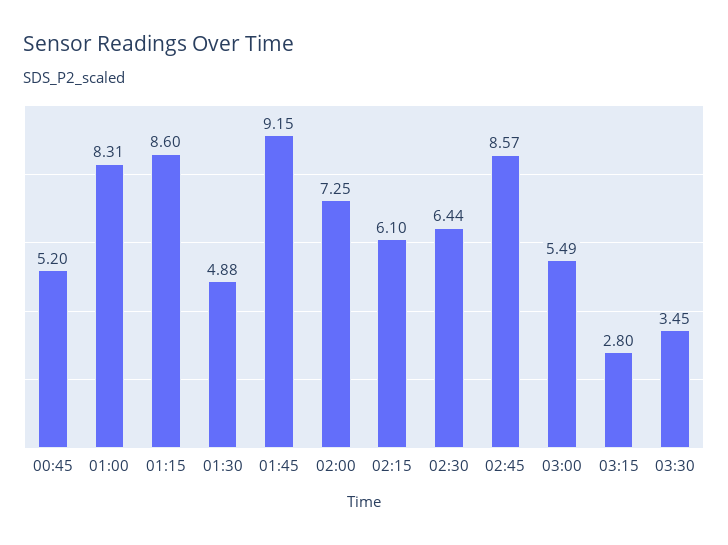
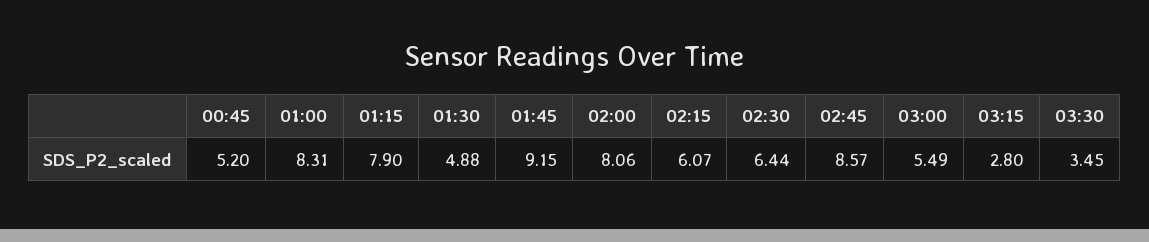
01:15: 8.6 -> 7.9
02:00: 7.25 -> 8.06
02:15: 6.1 -> 6.07

